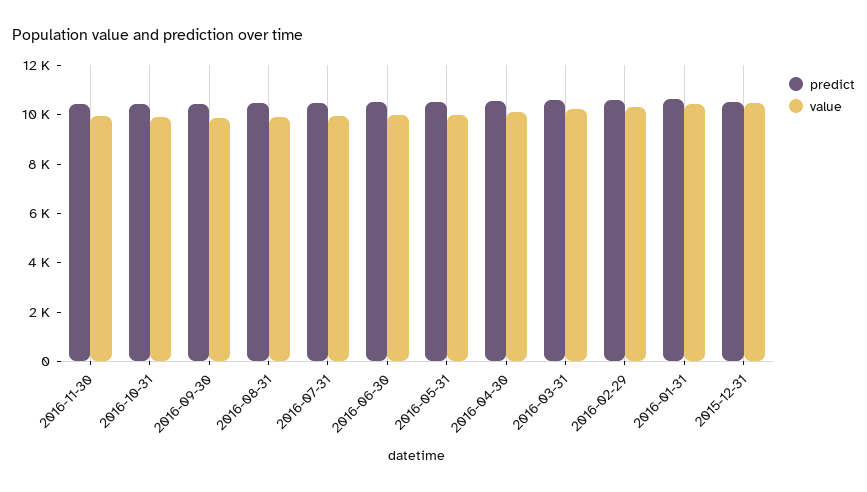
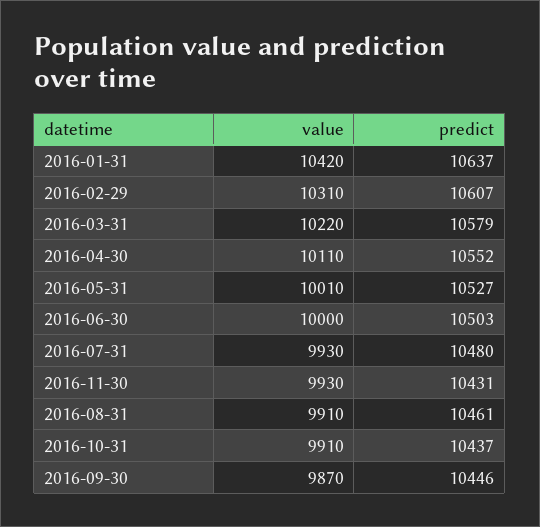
predict, 2015-12-31: 10500 -> none
value, 2015-12-31: 10500 -> none

